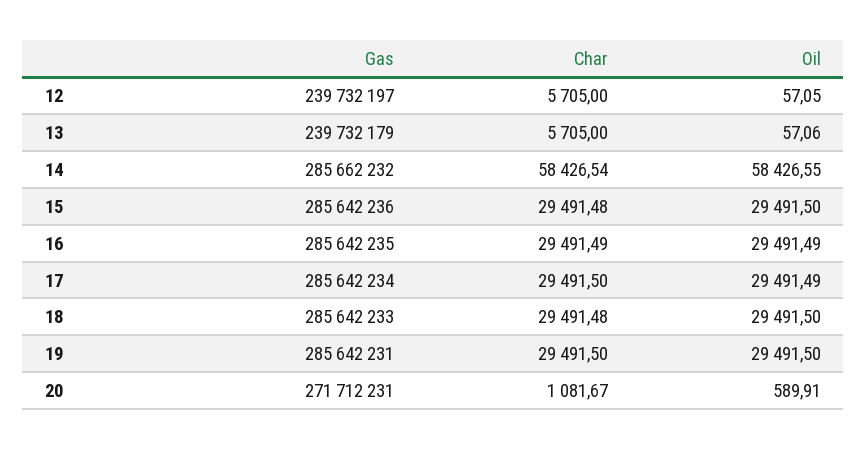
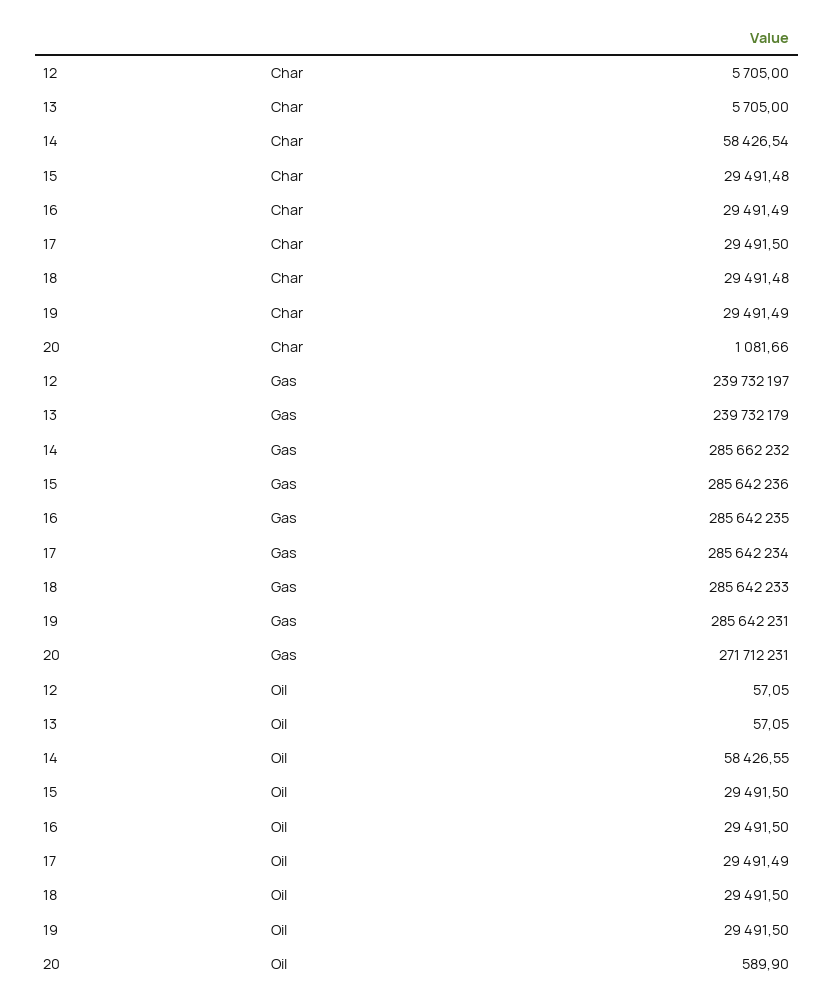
Oil, 13: 57.06 -> 57.05
Oil, 16: 29491.49 -> 29491.5
Char, 19: 29491.5 -> 29491.49
Char, 20: 1081.67 -> 1081.66
Oil, 20: 589.91 -> 589.9

